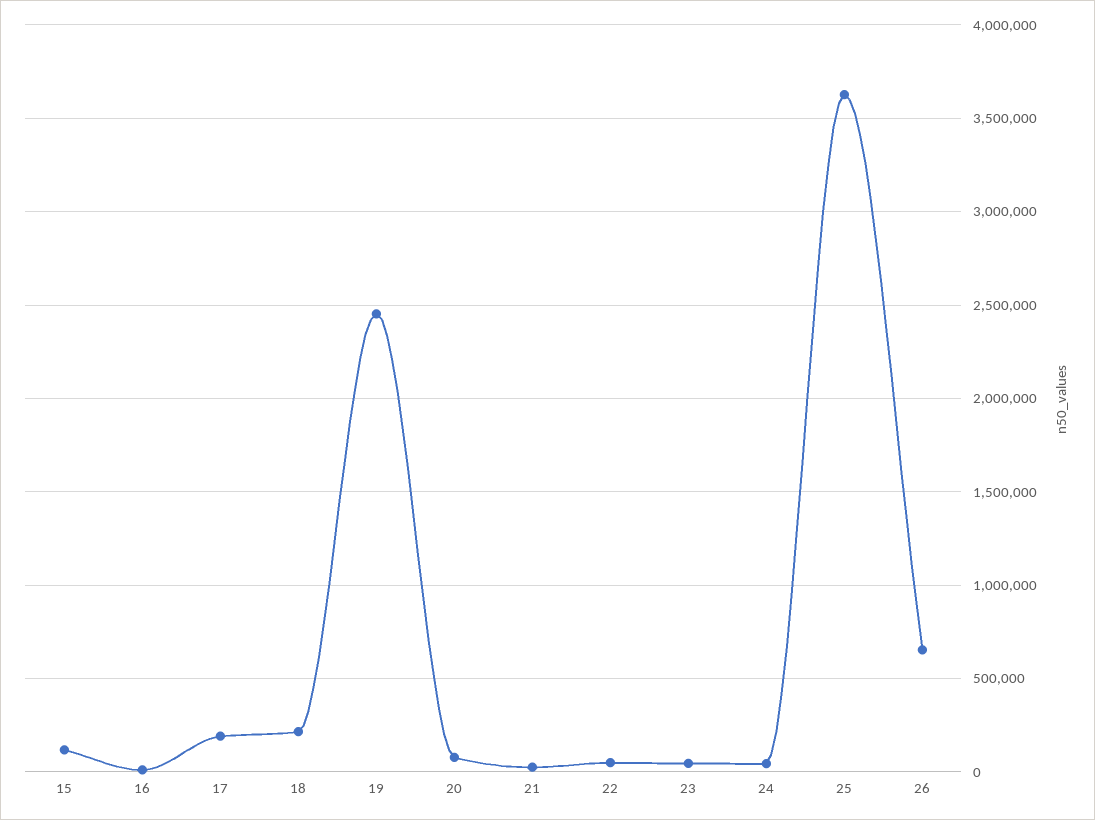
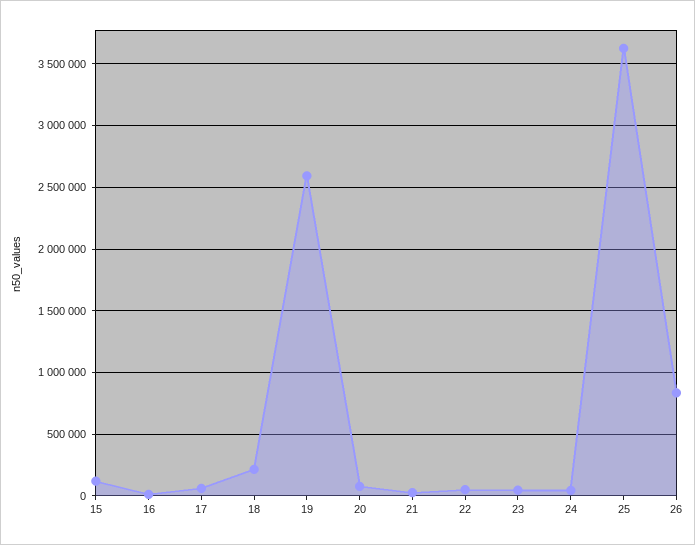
17: 200000 -> 50000
19: 2450000 -> 2600000
26: 650000 -> 850000

